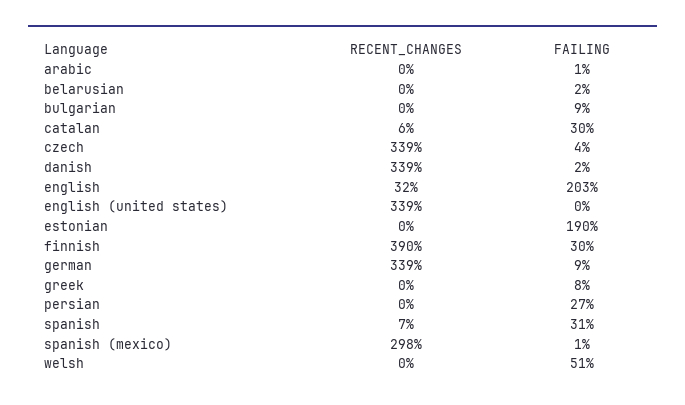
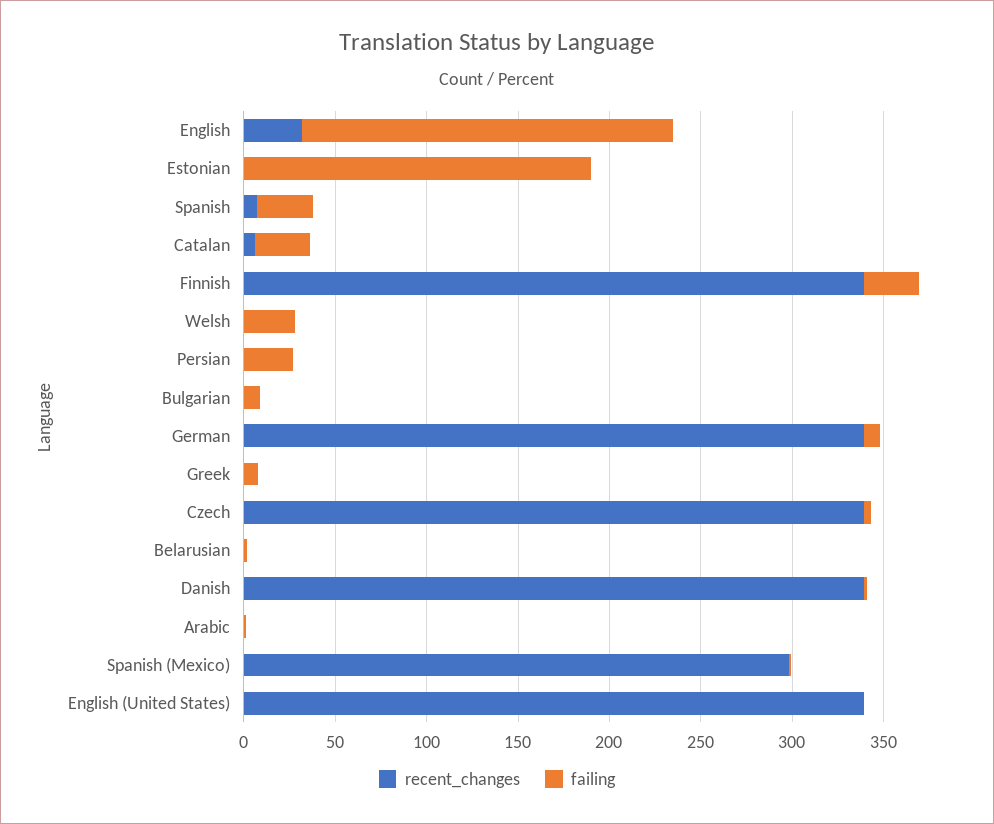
RECENT_CHANGES, finnish: 390 -> 340
FAILING, welsh: 51 -> 30

